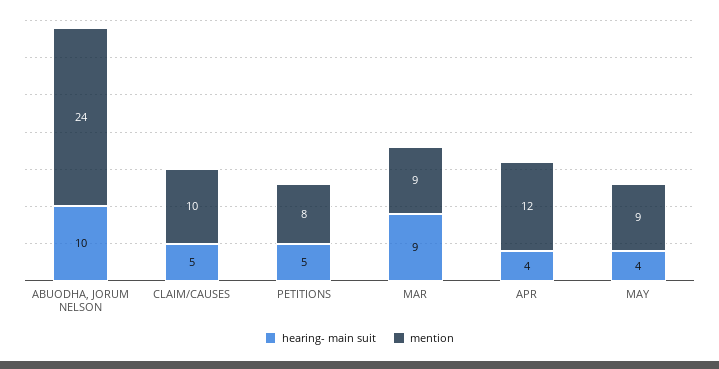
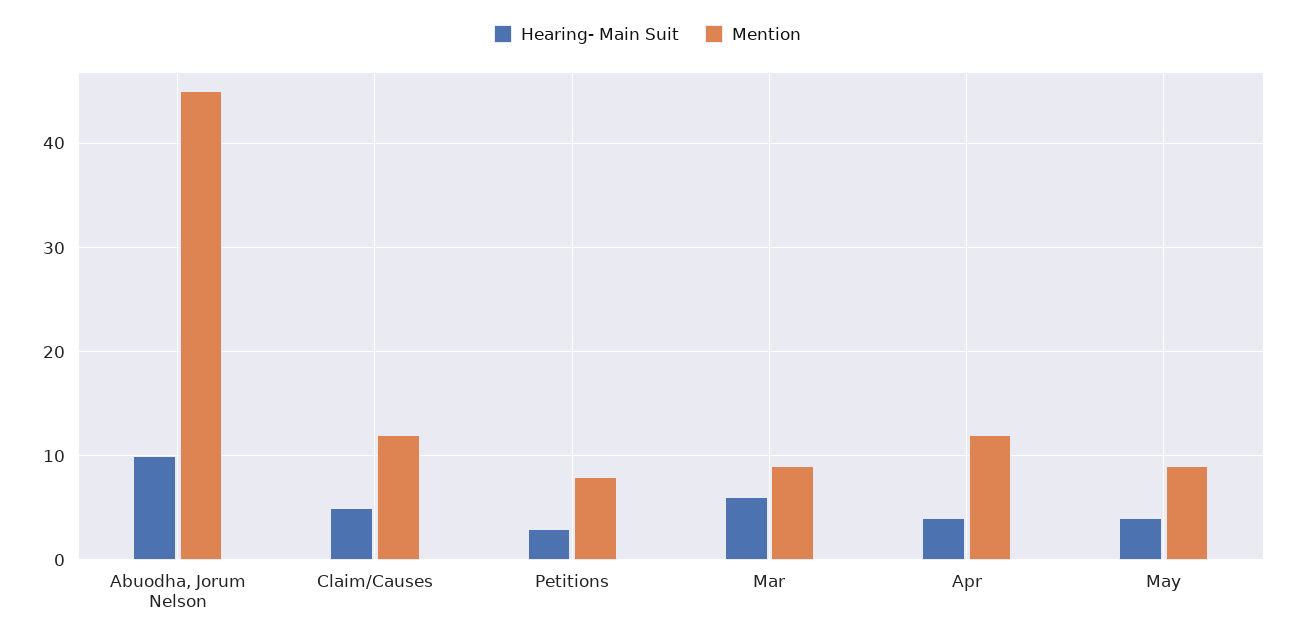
mention, ABUODHA, JORUM NELSON: 24 -> 45
mention, CLAIM/CAUSES: 10 -> 12
hearing- main suit, PETITIONS: 5 -> 3
hearing- main suit, MAR: 9 -> 6

